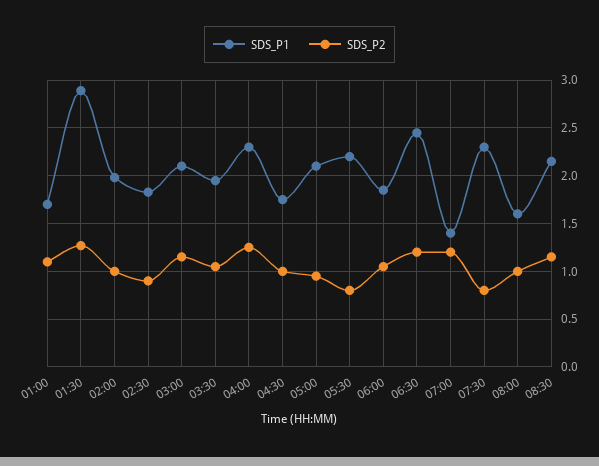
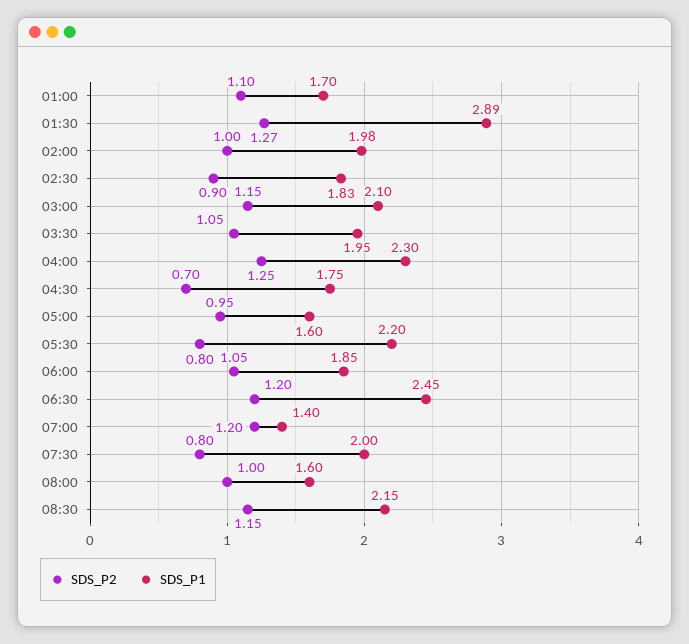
SDS_P2, 04:30: 1 -> 0.7
SDS_P1, 05:00: 2.1 -> 1.6
SDS_P1, 07:30: 2.3 -> 2

